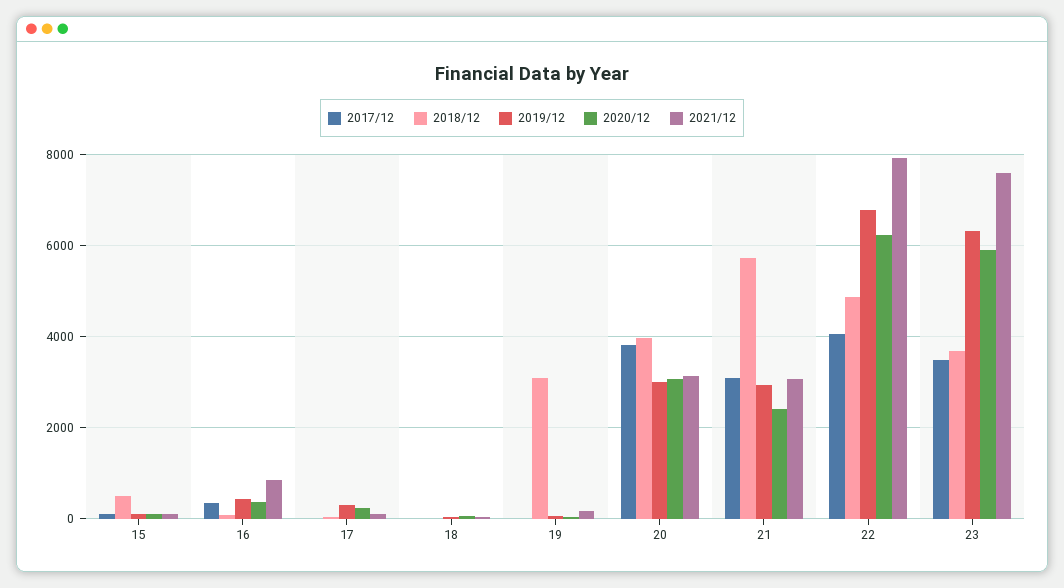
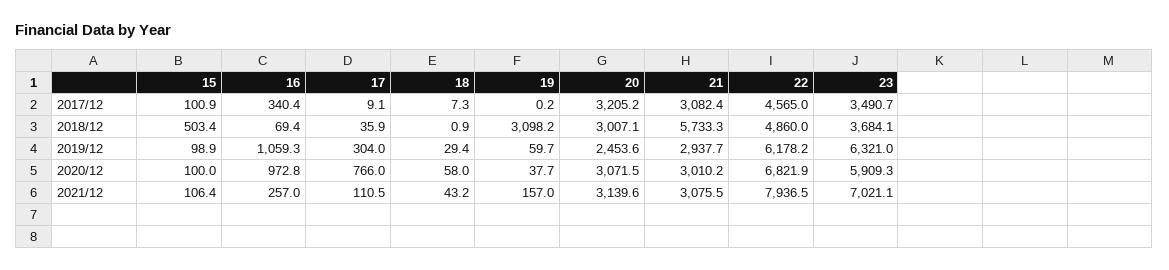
2019/12, 16: 400 -> 1059.3
2020/12, 16: 400 -> 972.8
2021/12, 16: 800 -> 257
2020/12, 17: 200 -> 766
2017/12, 20: 3800 -> 3205.2
2018/12, 20: 4000 -> 3007.1
2019/12, 20: 3000 -> 2453.6
2020/12, 21: 2400 -> 3010.2
2017/12, 22: 4000 -> 4565
2019/12, 22: 6800 -> 6178.2
2020/12, 22: 6200 -> 6821.9
2021/12, 23: 7600 -> 7021.1

